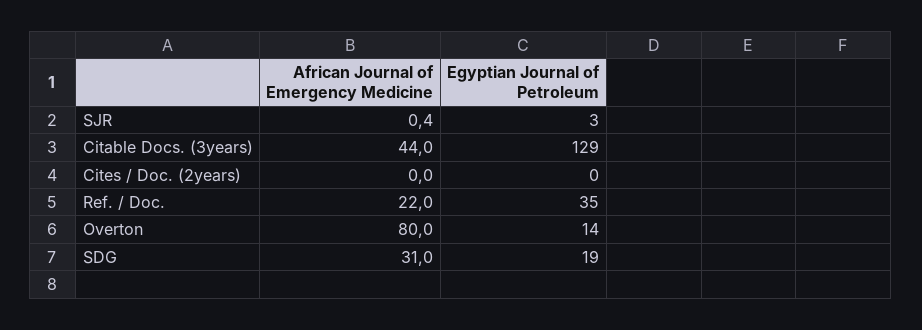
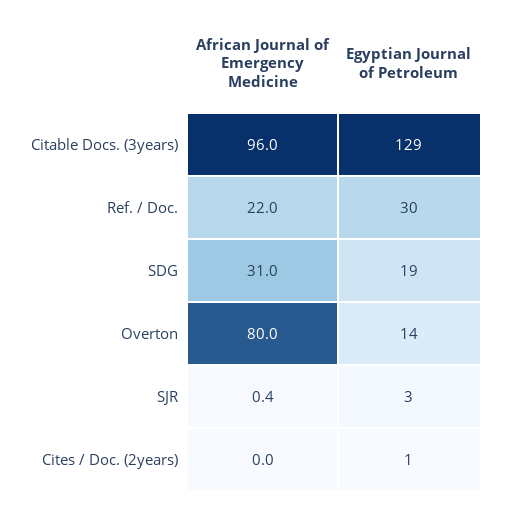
African Journal of Emergency Medicine, Citable Docs. (3years): 44 -> 96
Egyptian Journal of Petroleum, Cites / Doc. (2years): 0 -> 1
Egyptian Journal of Petroleum, Ref. / Doc.: 35 -> 30

